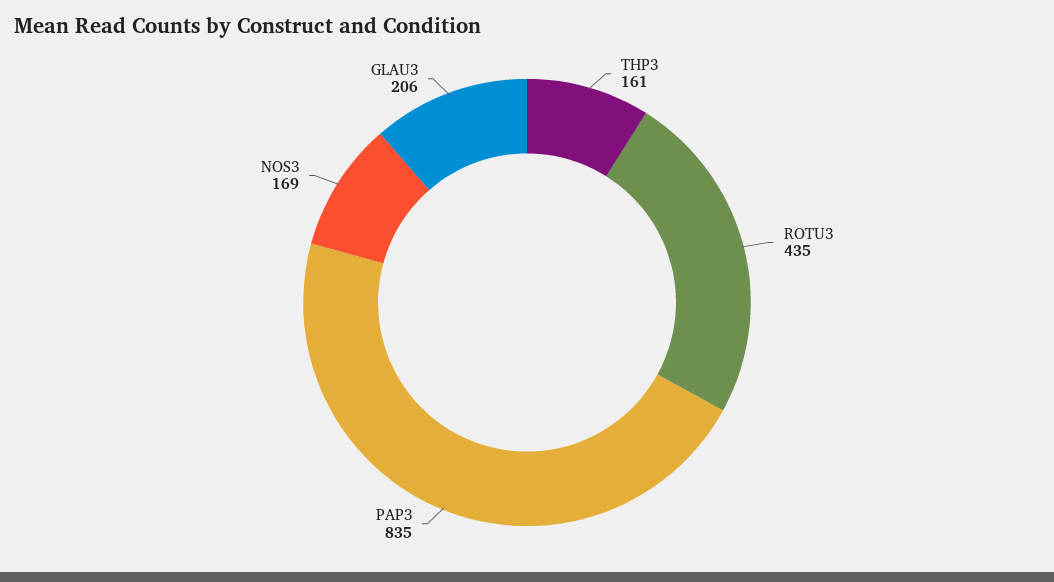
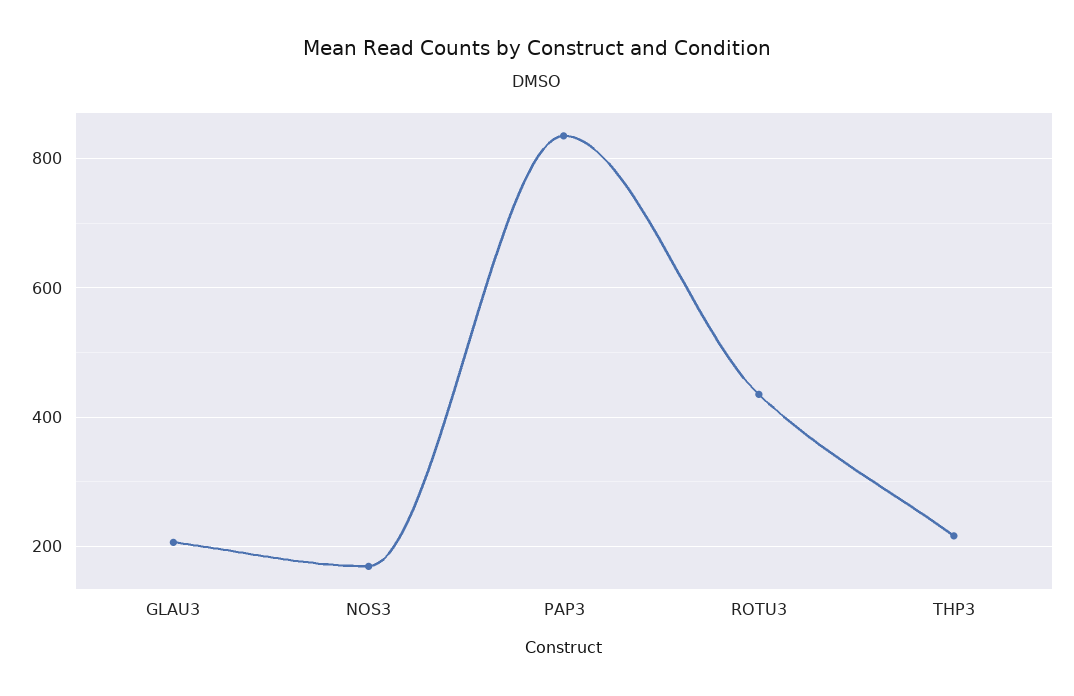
THP3: 161 -> 220

